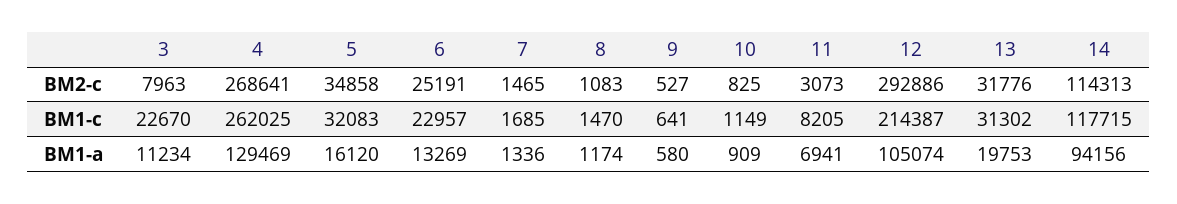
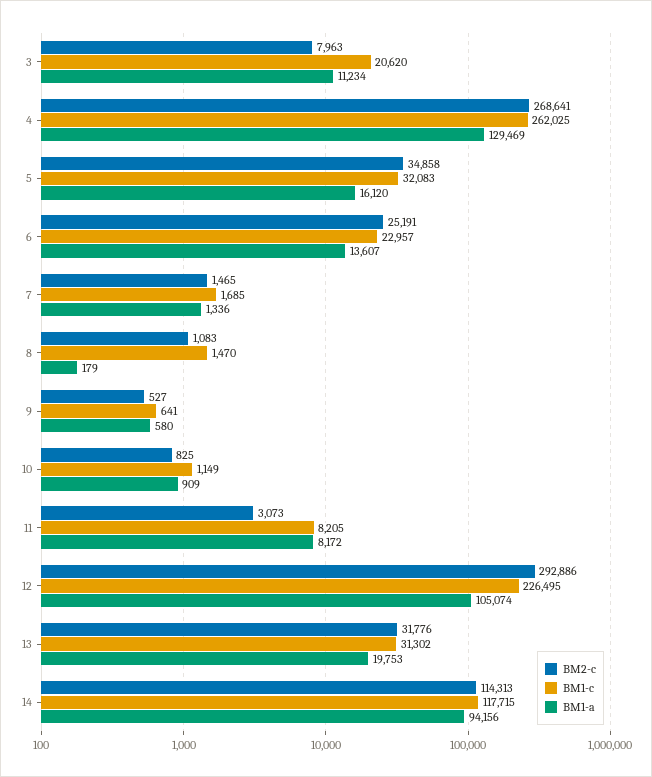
BM1-c, 3: 22670 -> 20620
BM1-c, 12: 214387 -> 226495
BM1-a, 6: 13269 -> 13607
BM1-a, 8: 1174 -> 179
BM1-a, 11: 6941 -> 8172

